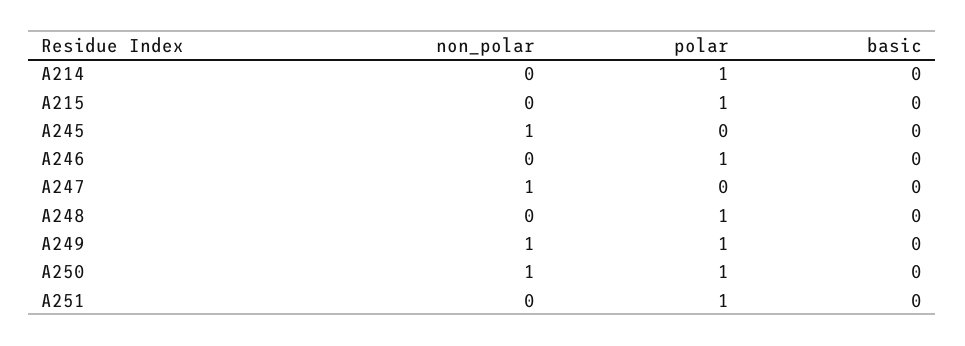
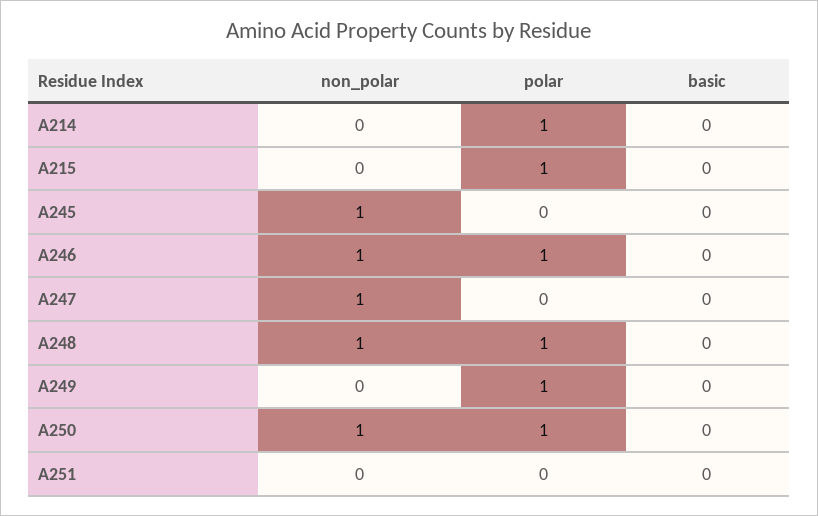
non_polar, A246: 0 -> 1
non_polar, A248: 0 -> 1
non_polar, A249: 1 -> 0
polar, A251: 1 -> 0

